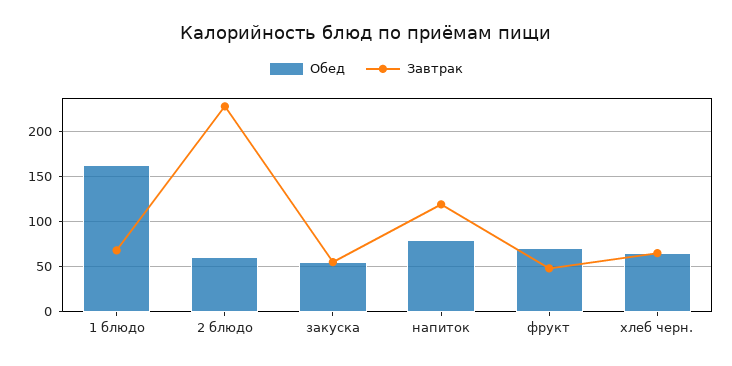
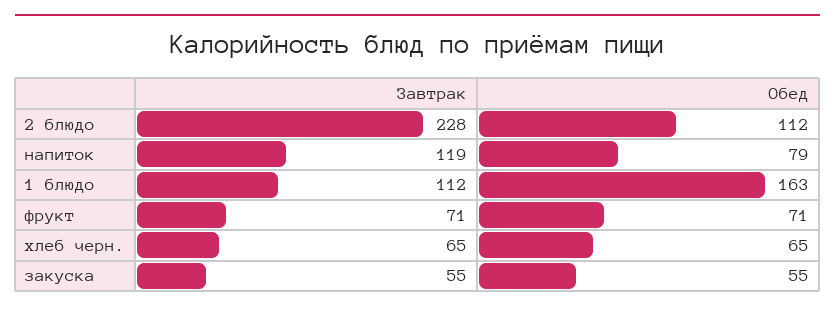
Завтрак, 1 блюдо: 70 -> 112
Обед, 2 блюдо: 60 -> 112
Завтрак, фрукт: 50 -> 71

